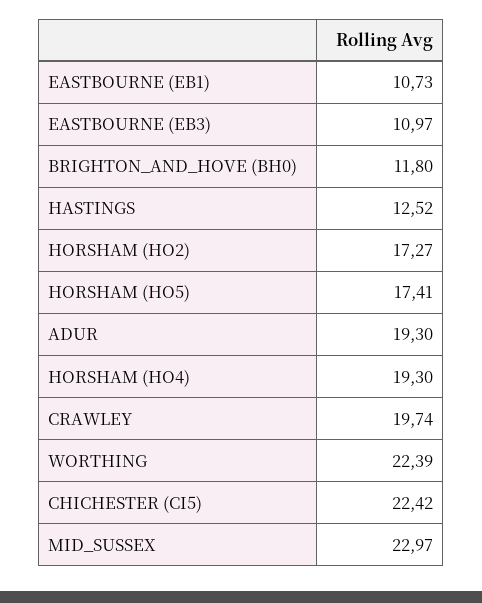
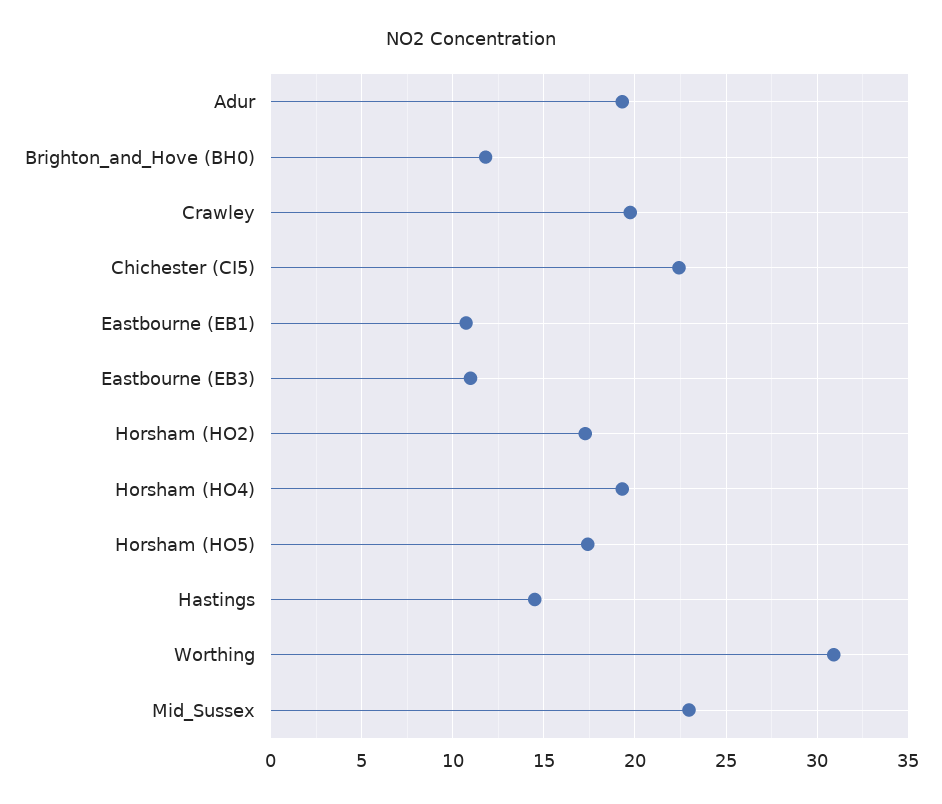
HASTINGS: 12.52 -> 14.5
WORTHING: 22.39 -> 31

